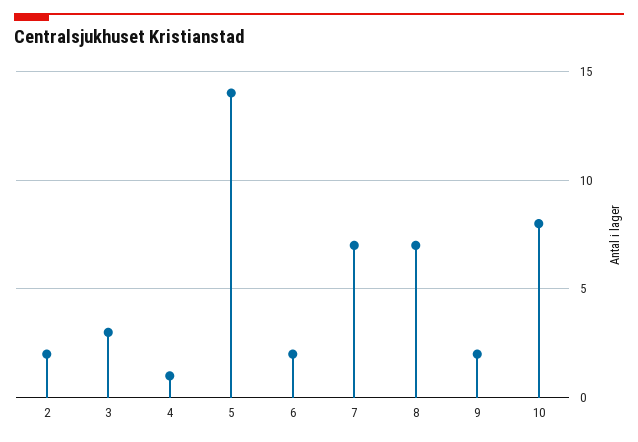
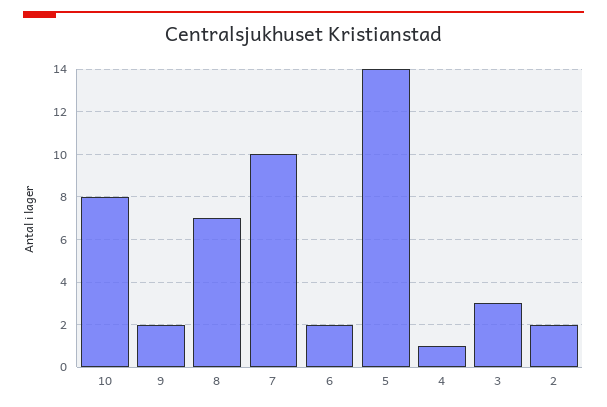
7: 7 -> 10

